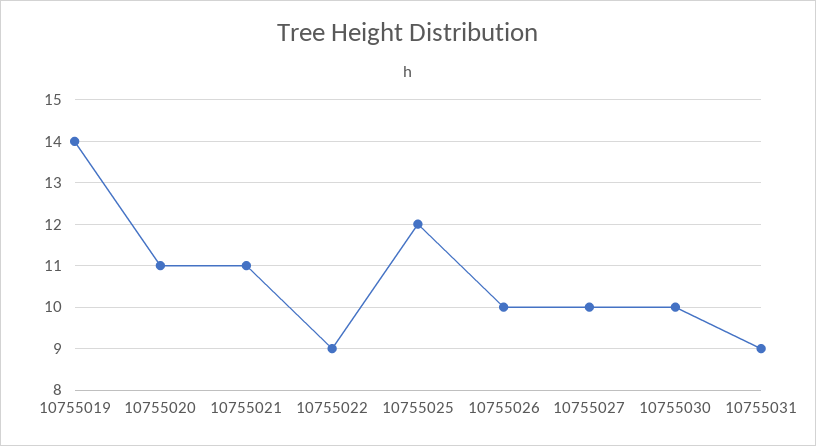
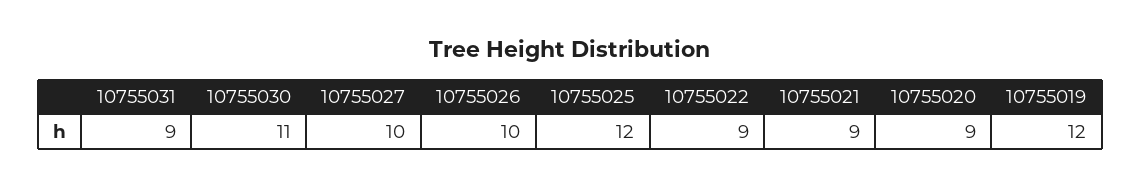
10755019: 14 -> 12
10755020: 11 -> 9
10755021: 11 -> 9
10755030: 10 -> 11

